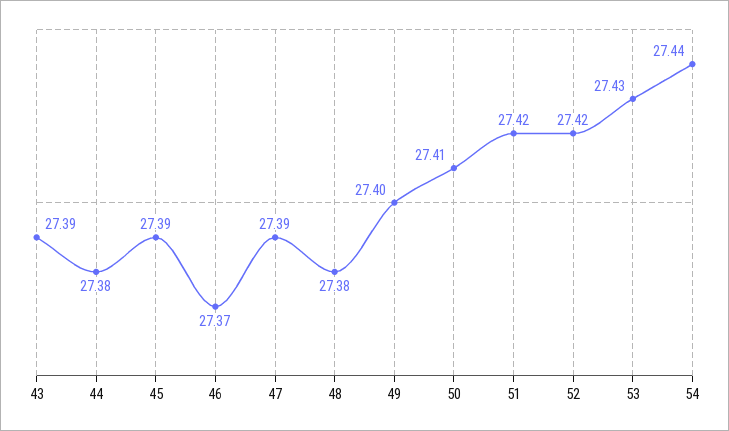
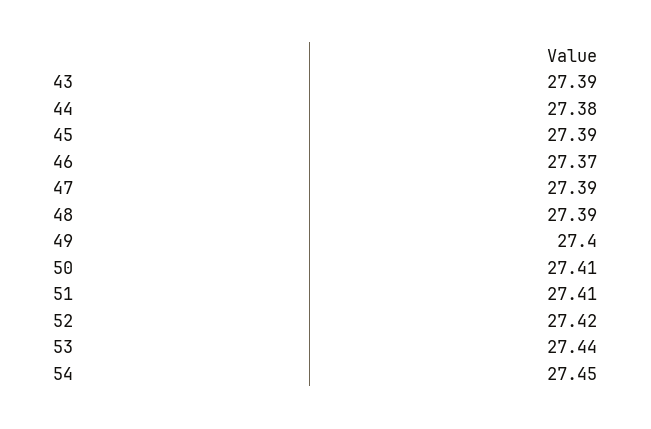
48: 27.38 -> 27.39
51: 27.42 -> 27.41
53: 27.43 -> 27.44
54: 27.44 -> 27.45

